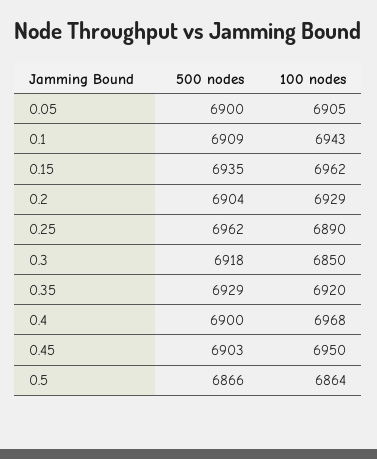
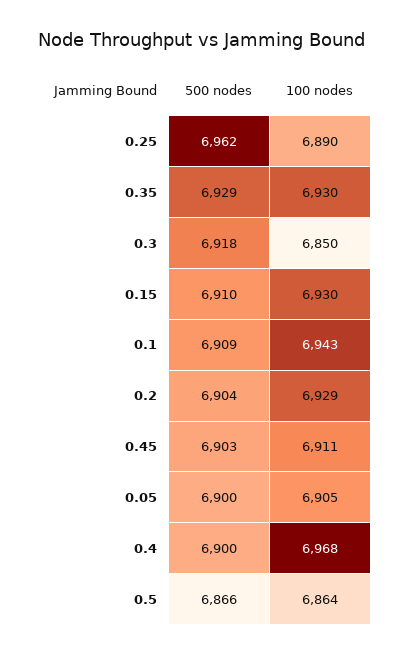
500 nodes, 0.15: 6935 -> 6910
100 nodes, 0.15: 6962 -> 6930
100 nodes, 0.35: 6920 -> 6930
100 nodes, 0.45: 6950 -> 6911

